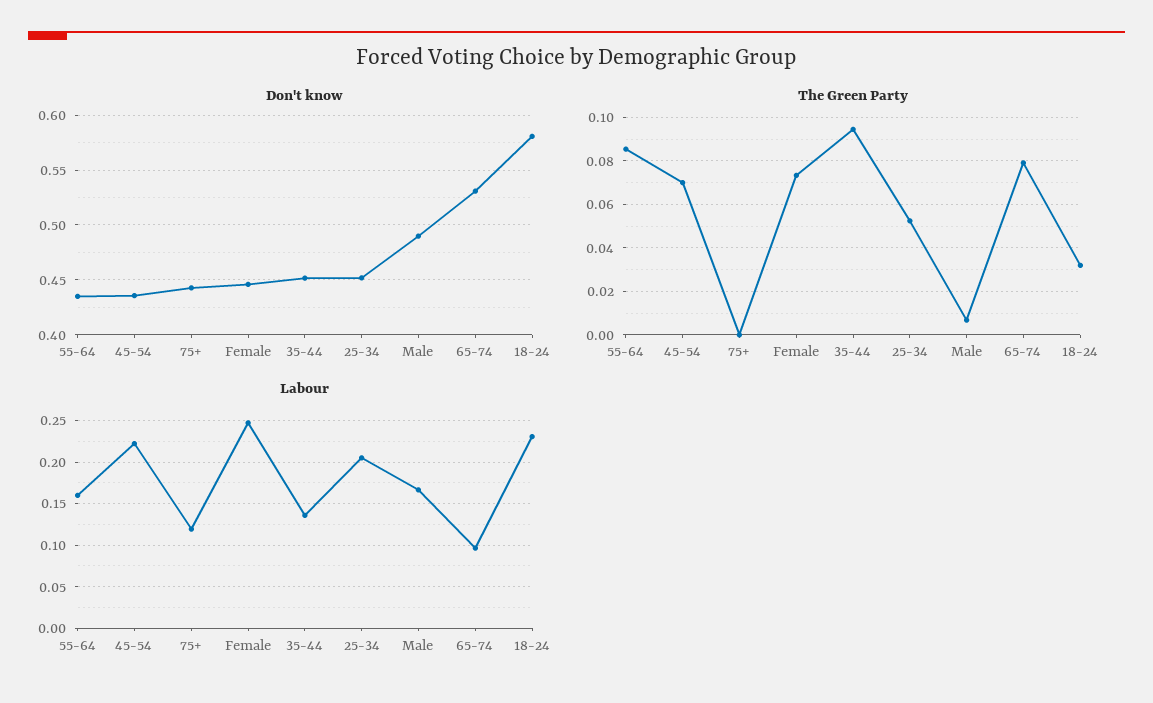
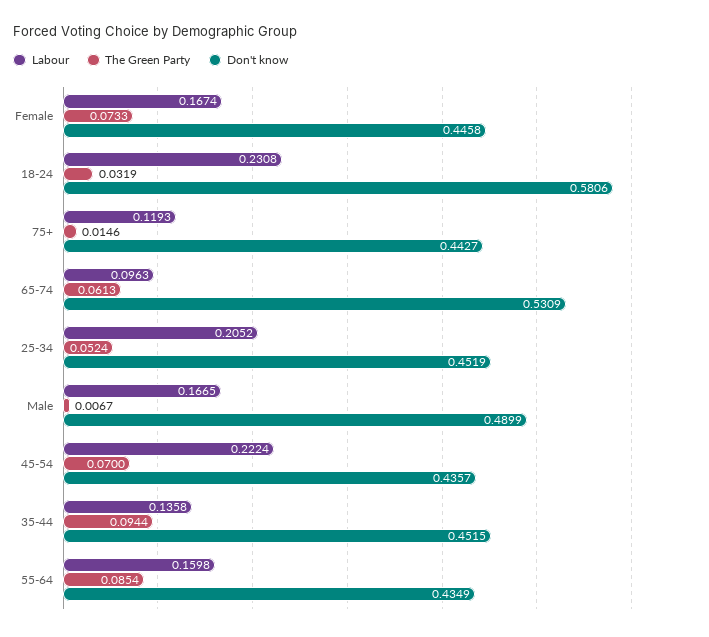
The Green Party, 75+: 0 -> 0.0146
The Green Party, 65-74: 0.08 -> 0.0613
Labour, Female: 0.25 -> 0.1674

